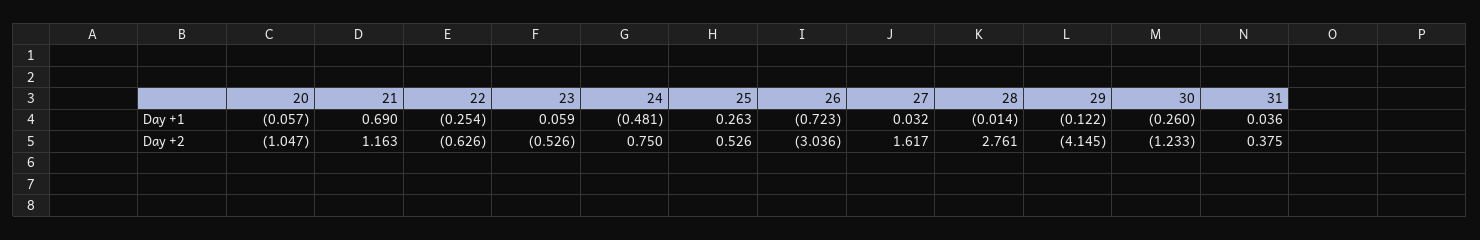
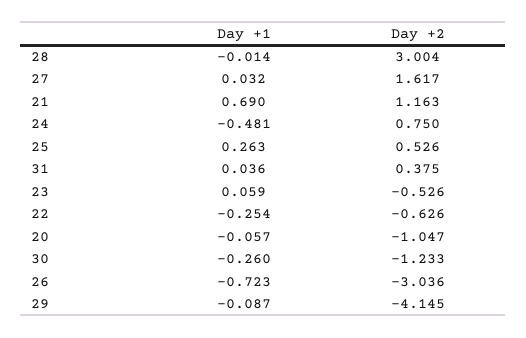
29, Day +1: -0.122 -> -0.087
28, Day +2: 2.761 -> 3.004

